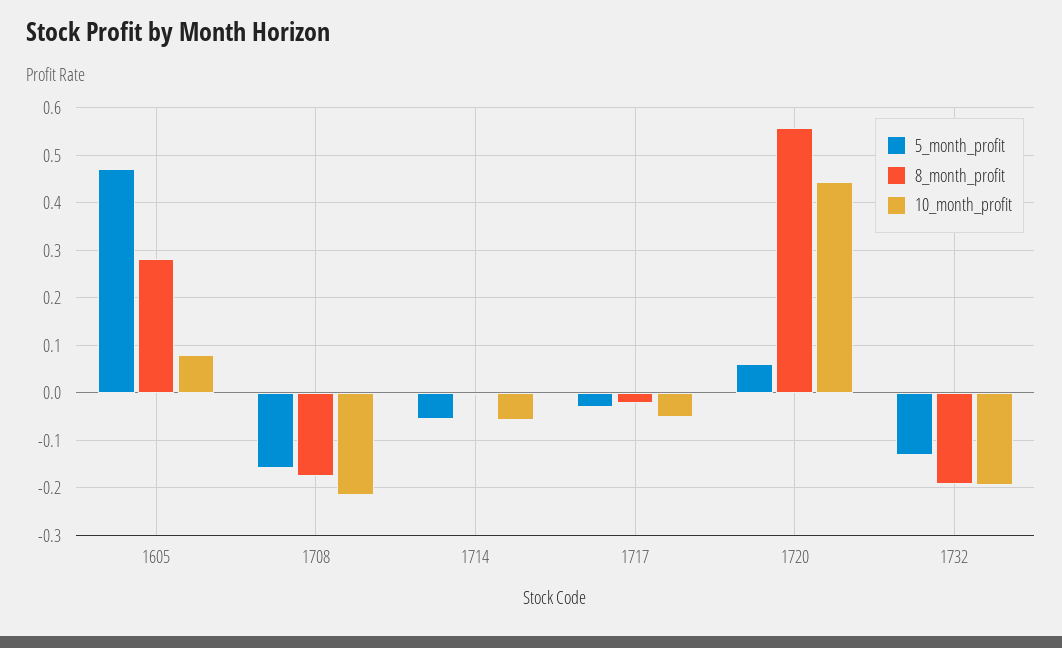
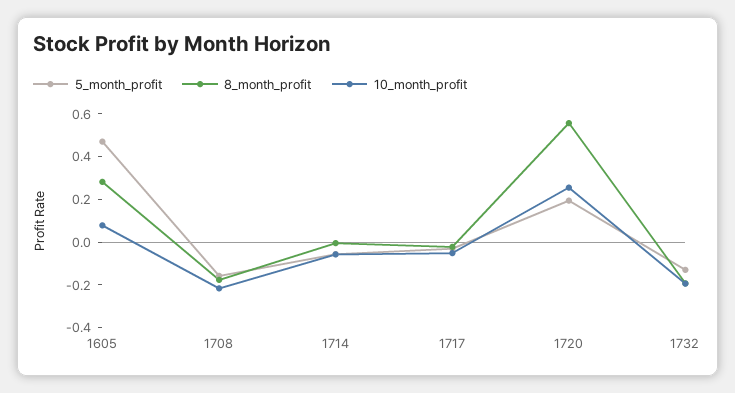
5_month_profit, 1720: 0.06 -> 0.2
10_month_profit, 1720: 0.44 -> 0.25

